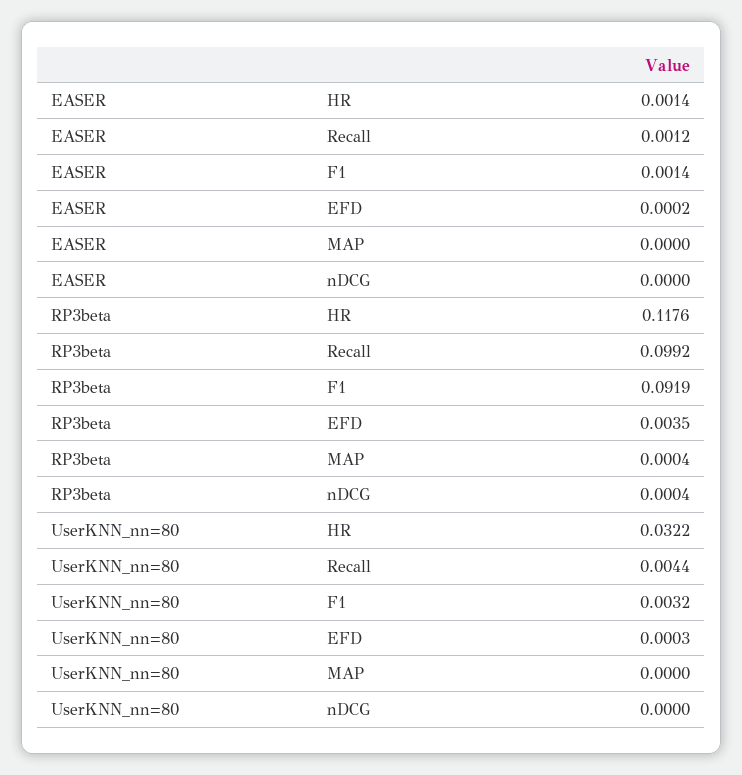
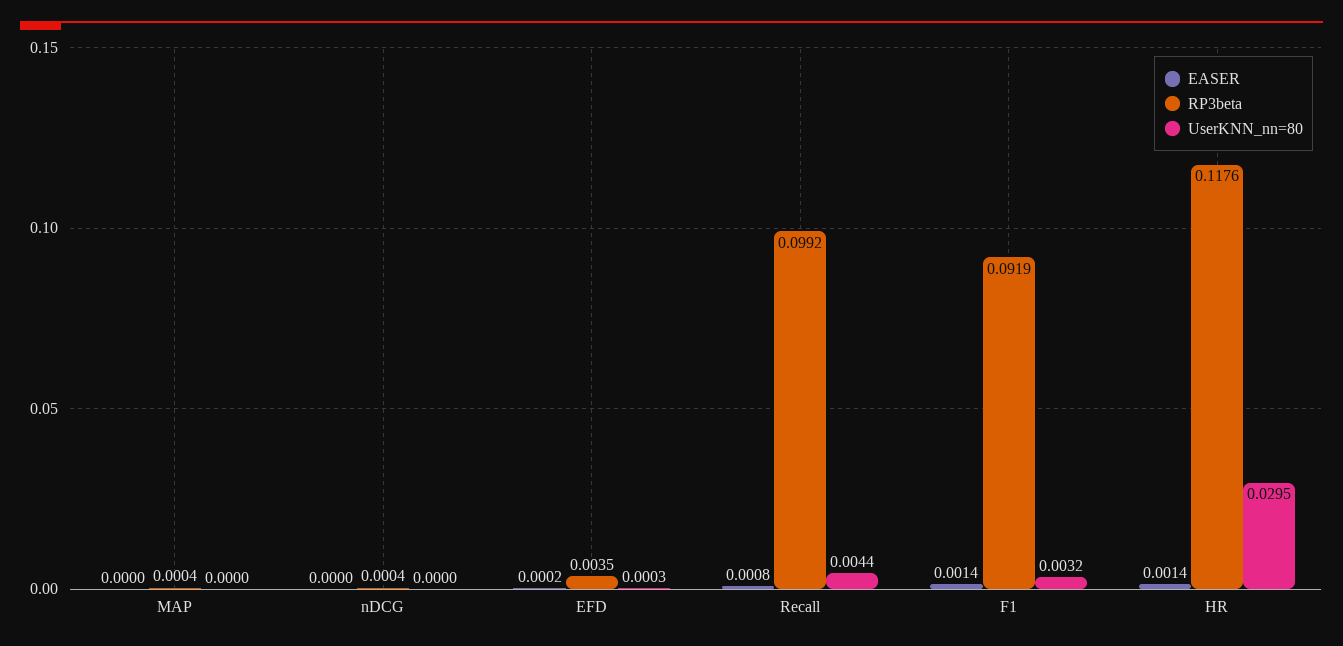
EASER, Recall: 0.0012 -> 0.0008
UserKNN_nn=80, HR: 0.0322 -> 0.0295

